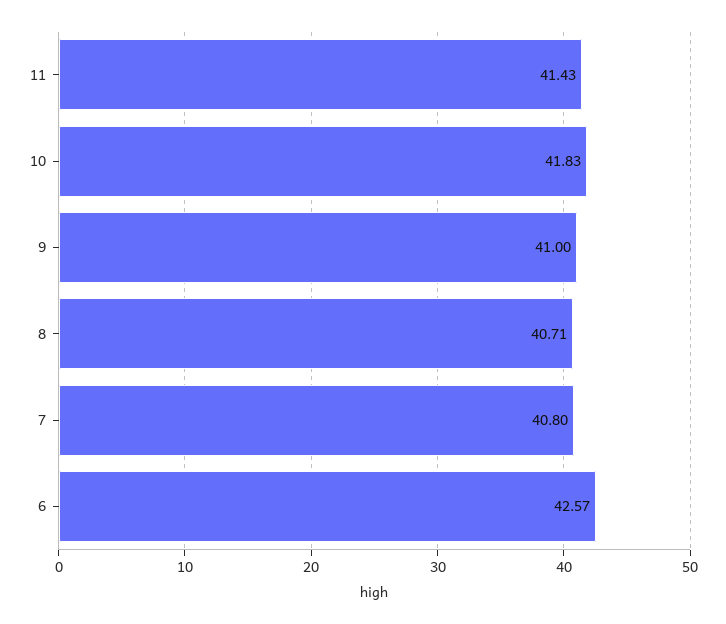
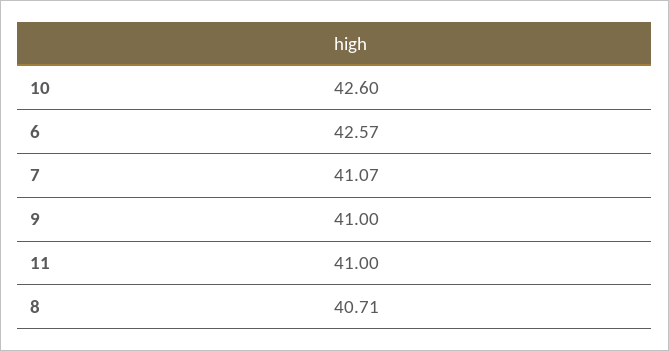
11: 41.43 -> 41
10: 41.83 -> 42.6
7: 40.8 -> 41.07

